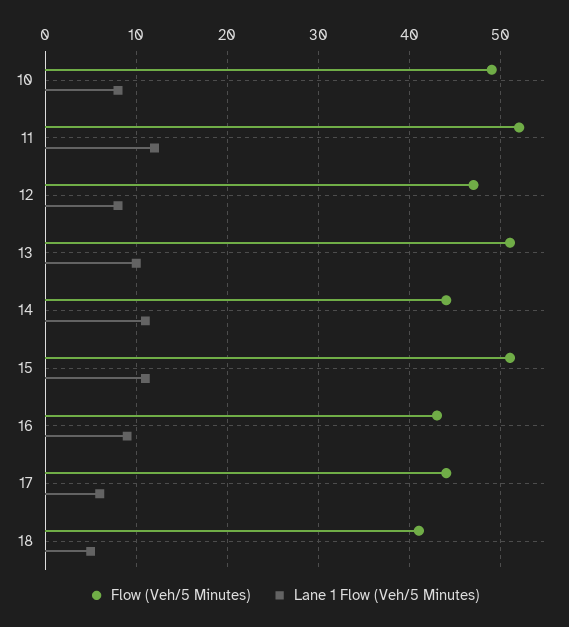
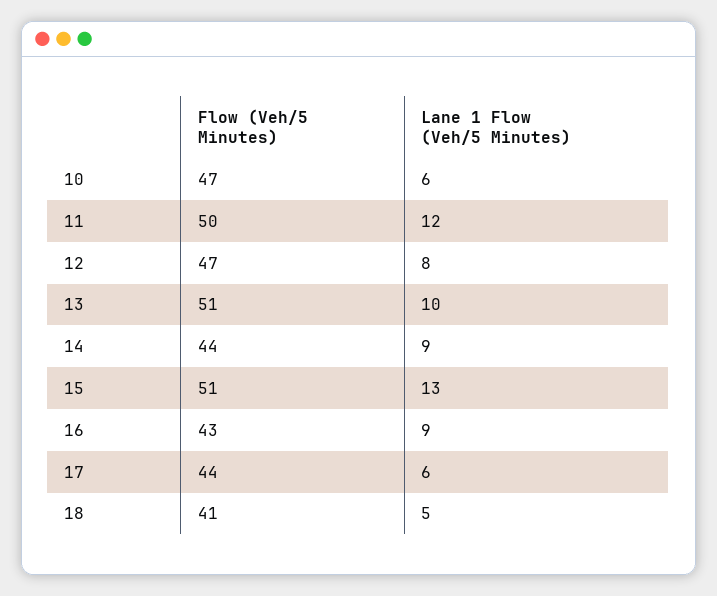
Flow (Veh/5 Minutes), 10: 49 -> 47
Lane 1 Flow (Veh/5 Minutes), 10: 8 -> 6
Flow (Veh/5 Minutes), 11: 52 -> 50
Lane 1 Flow (Veh/5 Minutes), 14: 11 -> 9
Lane 1 Flow (Veh/5 Minutes), 15: 11 -> 13

